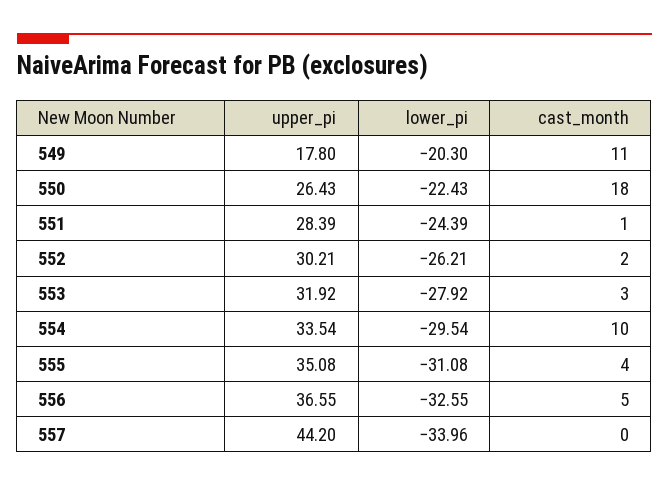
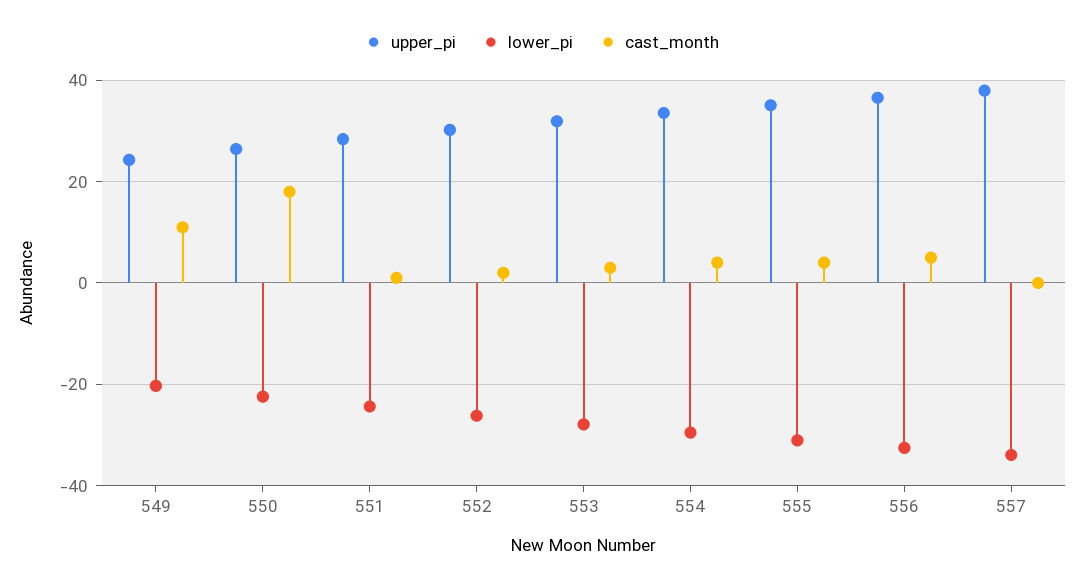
upper_pi, 549: 17.8 -> 24
cast_month, 554: 10 -> 4
upper_pi, 557: 44.2 -> 38

